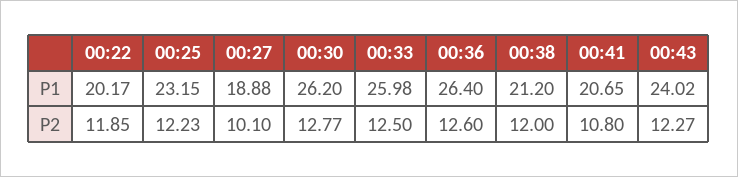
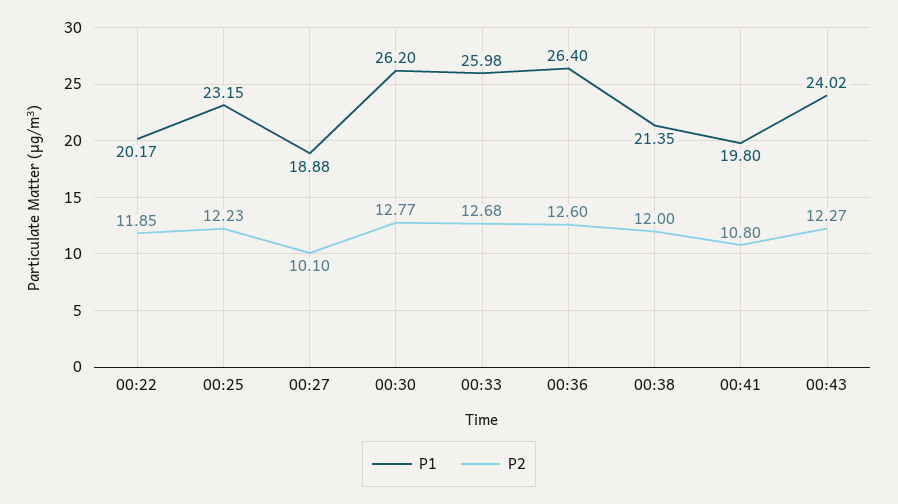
P1, 00:38: 21.2 -> 21.35
P1, 00:41: 20.65 -> 19.8
P2, 00:33: 12.5 -> 12.68

